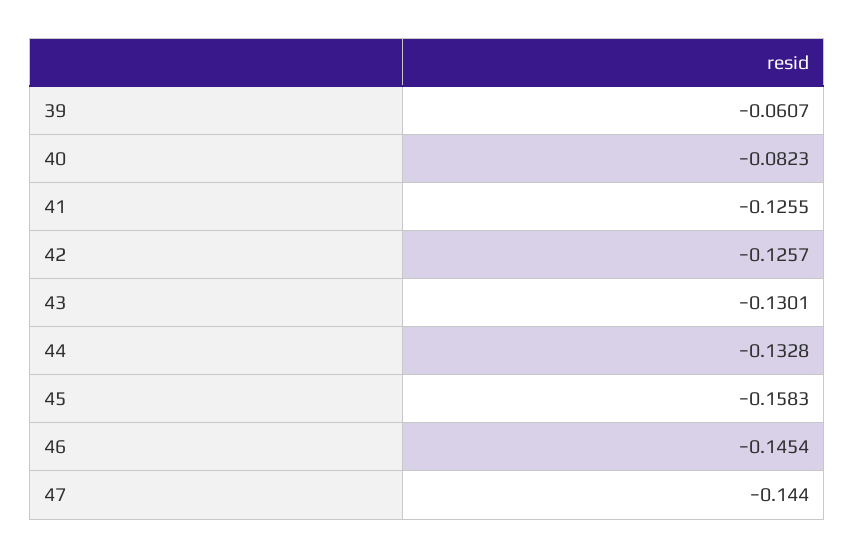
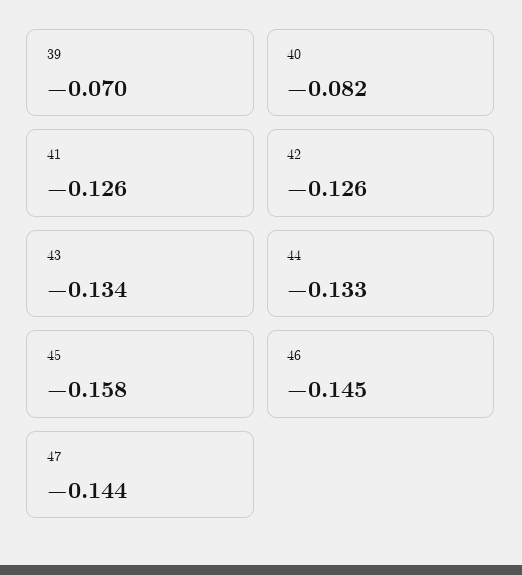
39: -0.0607 -> -0.07
43: -0.1301 -> -0.134

